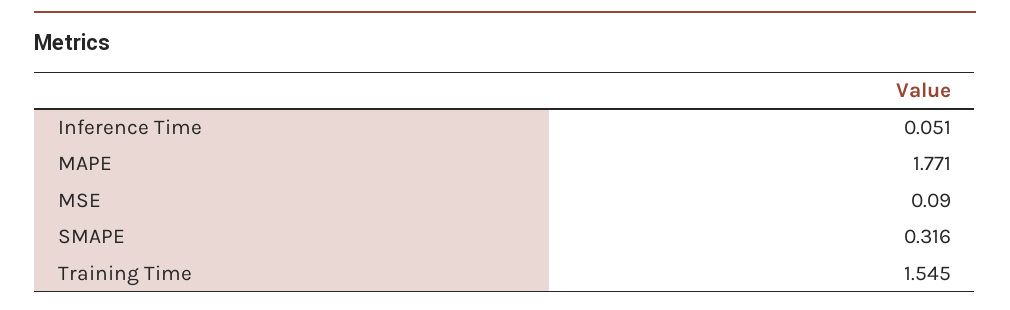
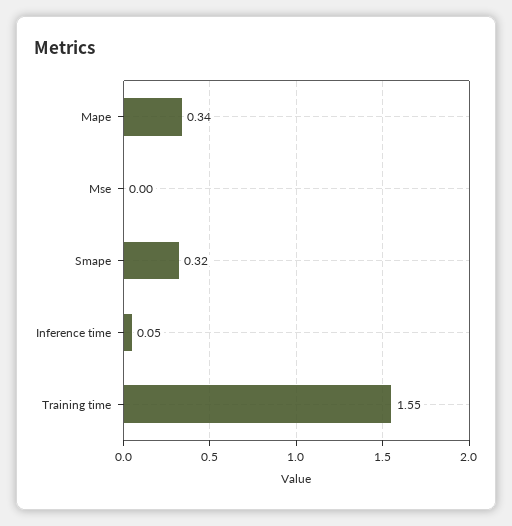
MAPE: 1.771 -> 0.34
MSE: 0.09 -> 0

